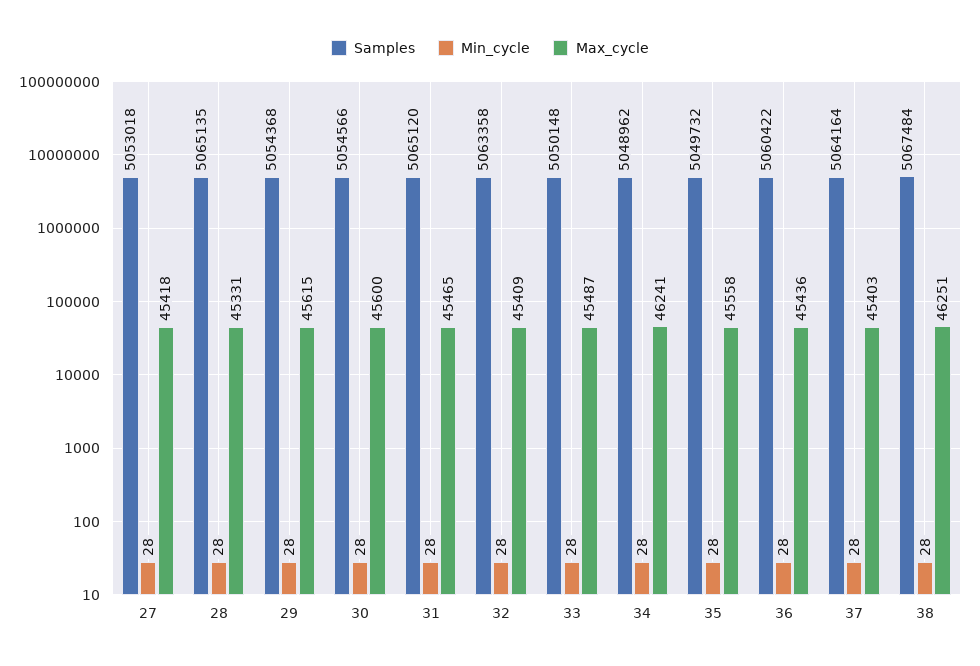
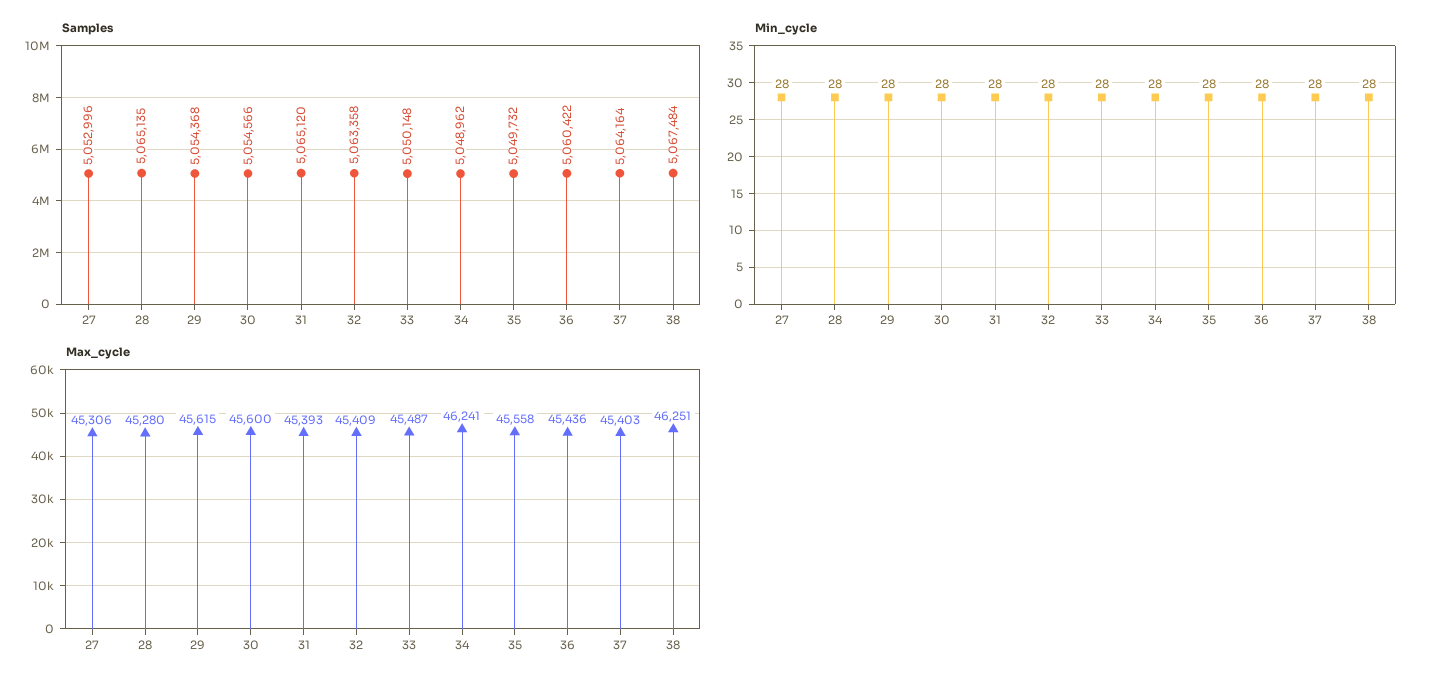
Samples, 27: 5053018 -> 5052996
Max_cycle, 27: 45418 -> 45306
Max_cycle, 28: 45331 -> 45280
Max_cycle, 31: 45465 -> 45393

